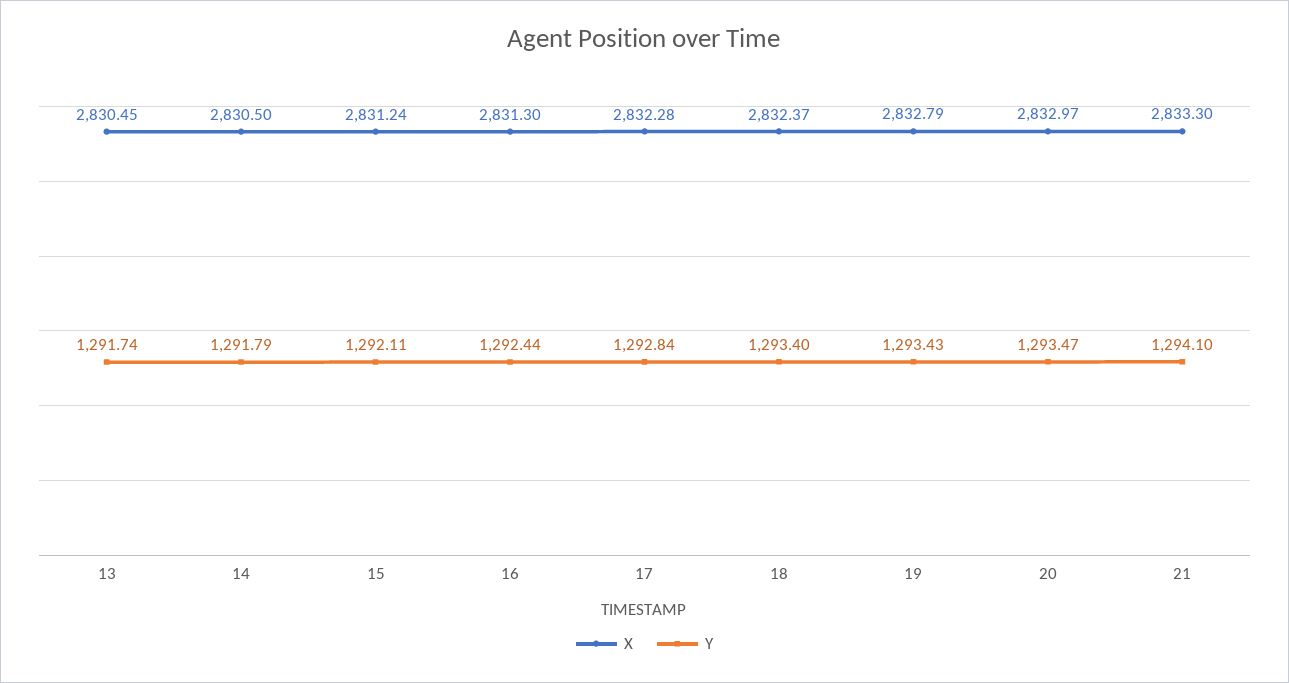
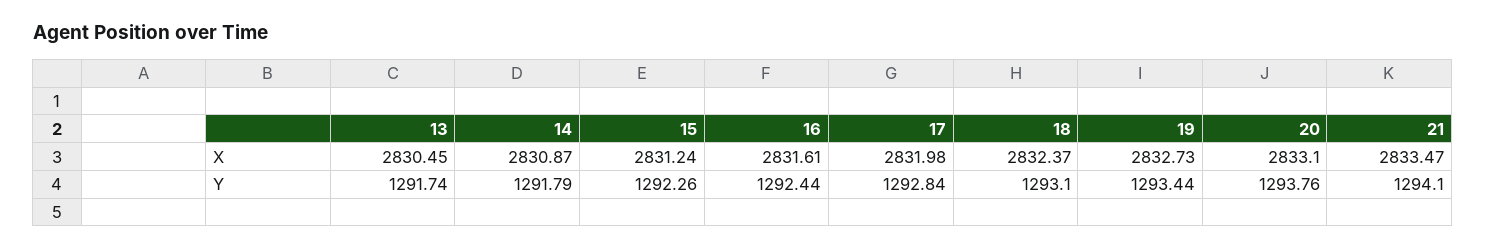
X, 14: 2830.5 -> 2830.87
Y, 15: 1292.11 -> 1292.26
X, 16: 2831.3 -> 2831.61
X, 17: 2832.28 -> 2831.98
Y, 18: 1293.4 -> 1293.1
X, 19: 2832.79 -> 2832.73
Y, 19: 1293.43 -> 1293.44
X, 20: 2832.97 -> 2833.1
Y, 20: 1293.47 -> 1293.76
X, 21: 2833.3 -> 2833.47

